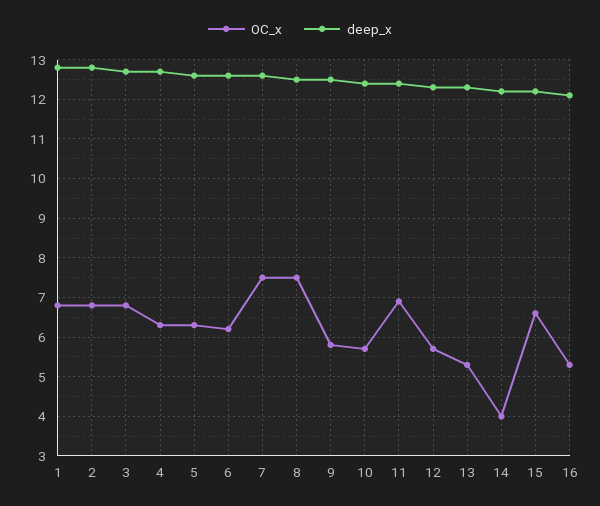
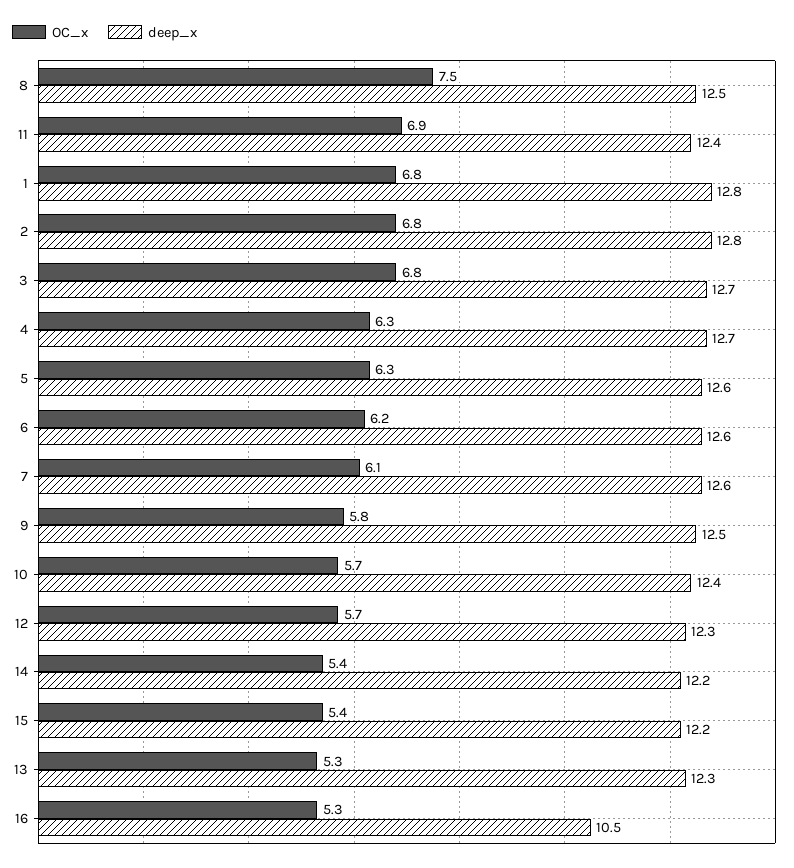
OC_x, 7: 7.5 -> 6.1
OC_x, 14: 4 -> 5.4
OC_x, 15: 6.5 -> 5.4
deep_x, 16: 12 -> 10.5

